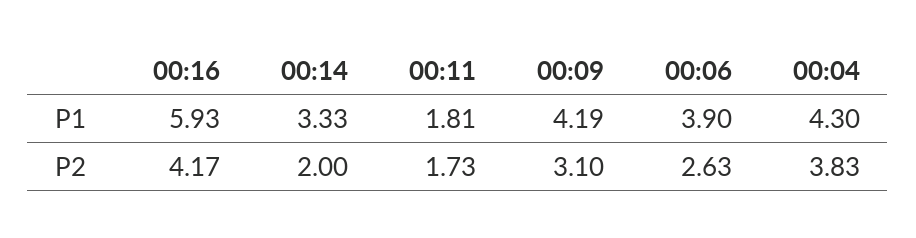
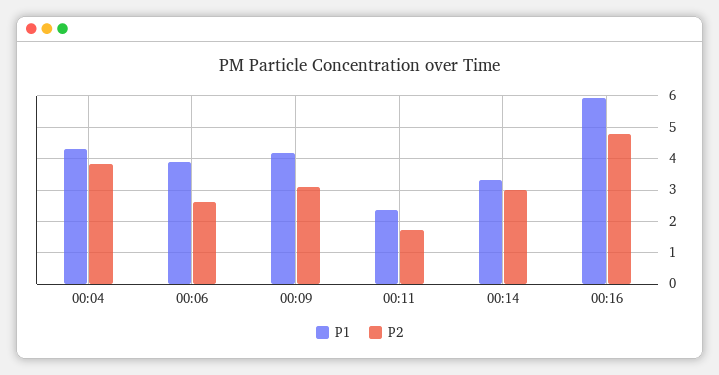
P1, 00:11: 1.81 -> 2.4
P2, 00:16: 4.17 -> 4.8
P2, 00:14: 2 -> 3

